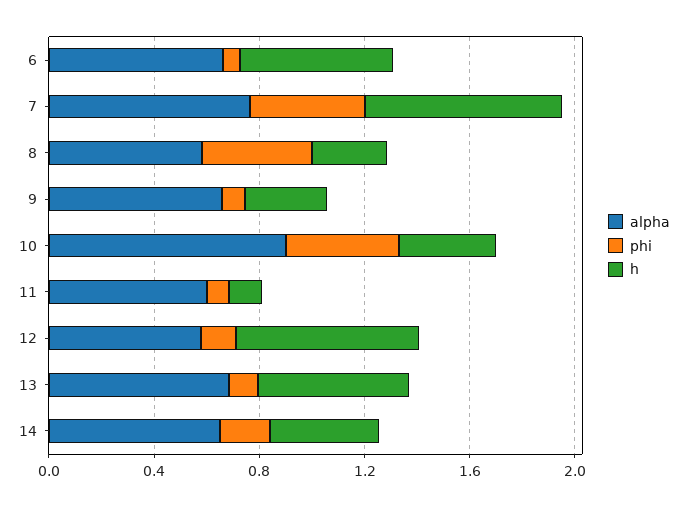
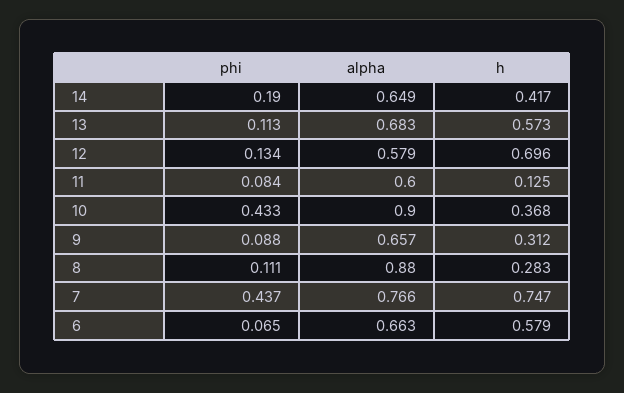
alpha, 8: 0.6 -> 0.88
phi, 8: 0.4 -> 0.111

